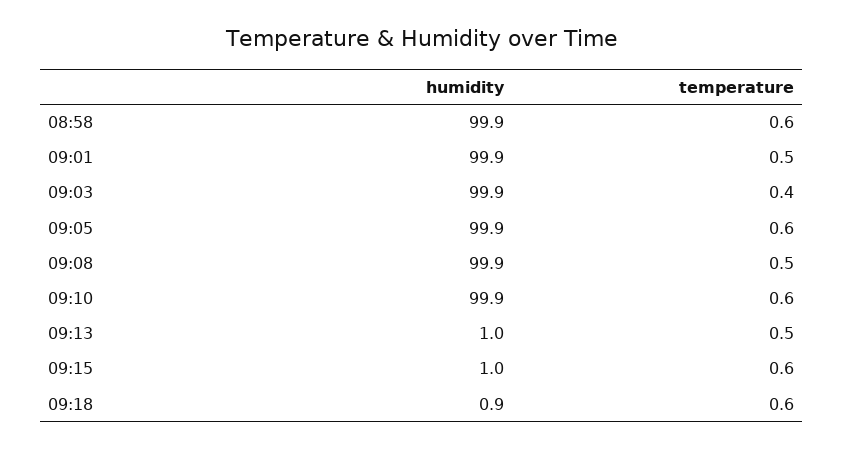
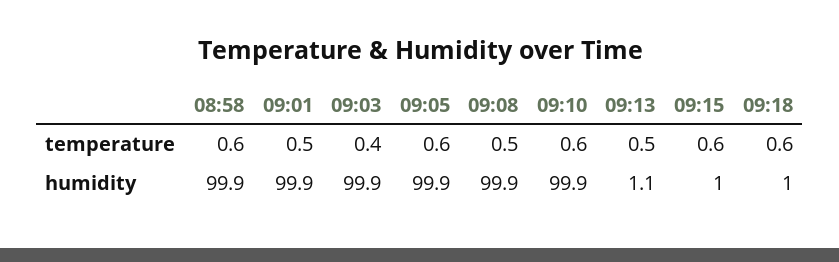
humidity, 09:13: 1 -> 1.1
humidity, 09:18: 0.9 -> 1

